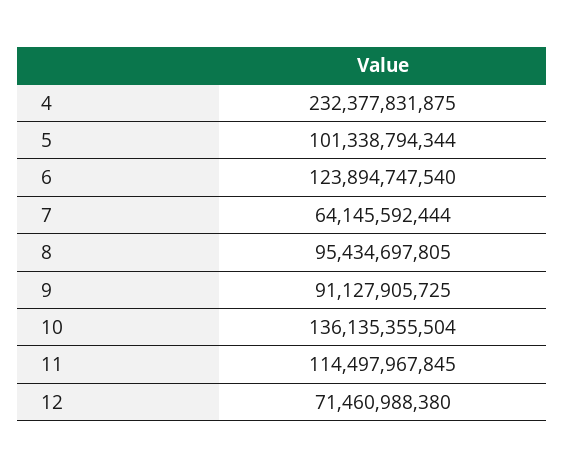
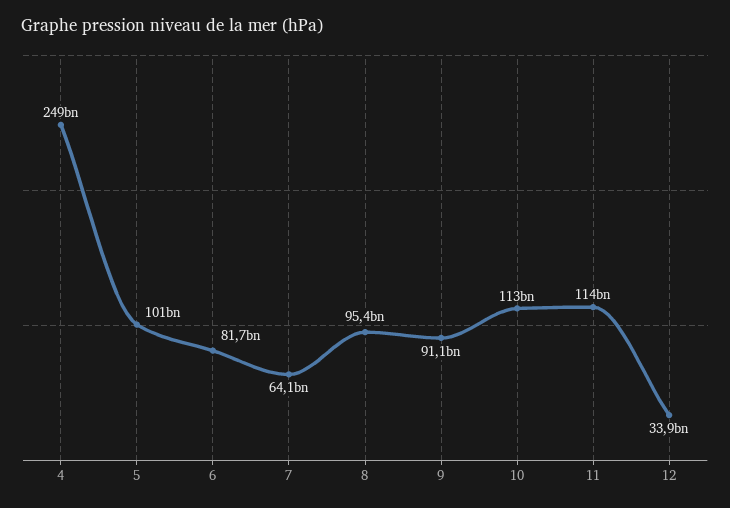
4: 232377831875 -> 249000000000
6: 123894747540 -> 81700000000
10: 136135355504 -> 113000000000
12: 71460988380 -> 33900000000

